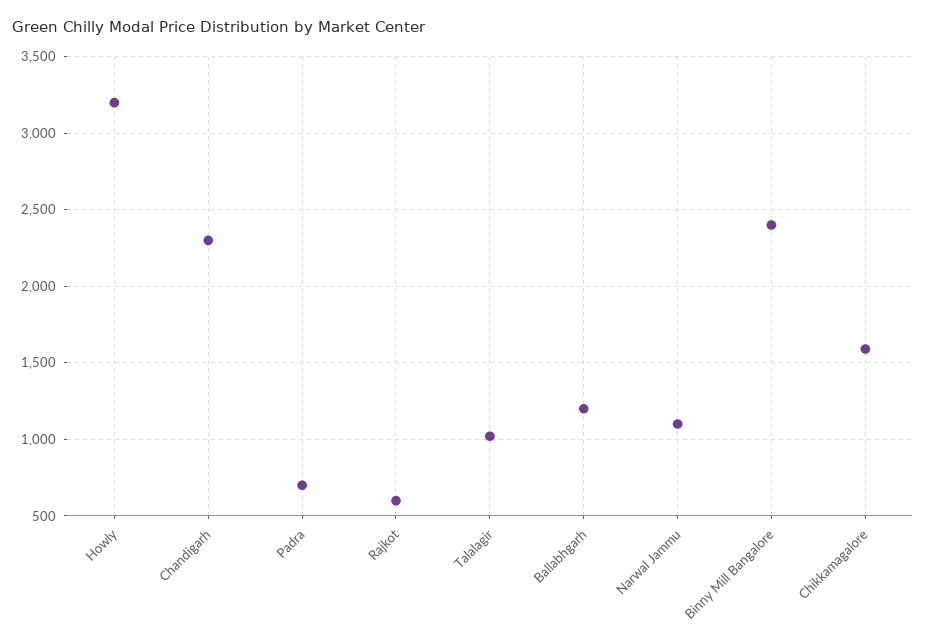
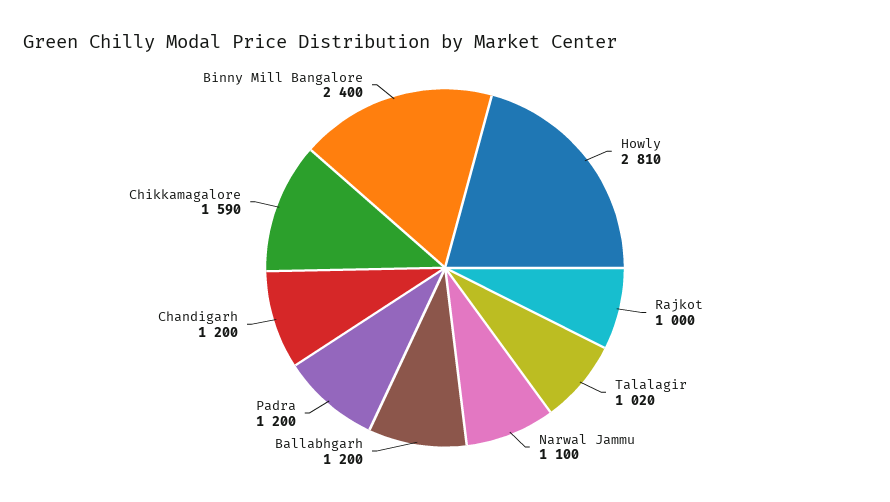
Howly: 3200 -> 2810
Chandigarh: 2300 -> 1200
Padra: 700 -> 1200
Rajkot: 600 -> 1000

